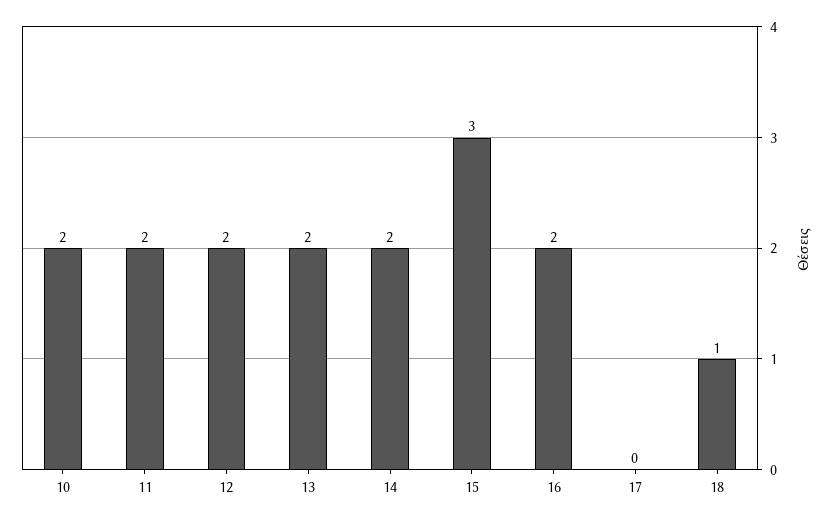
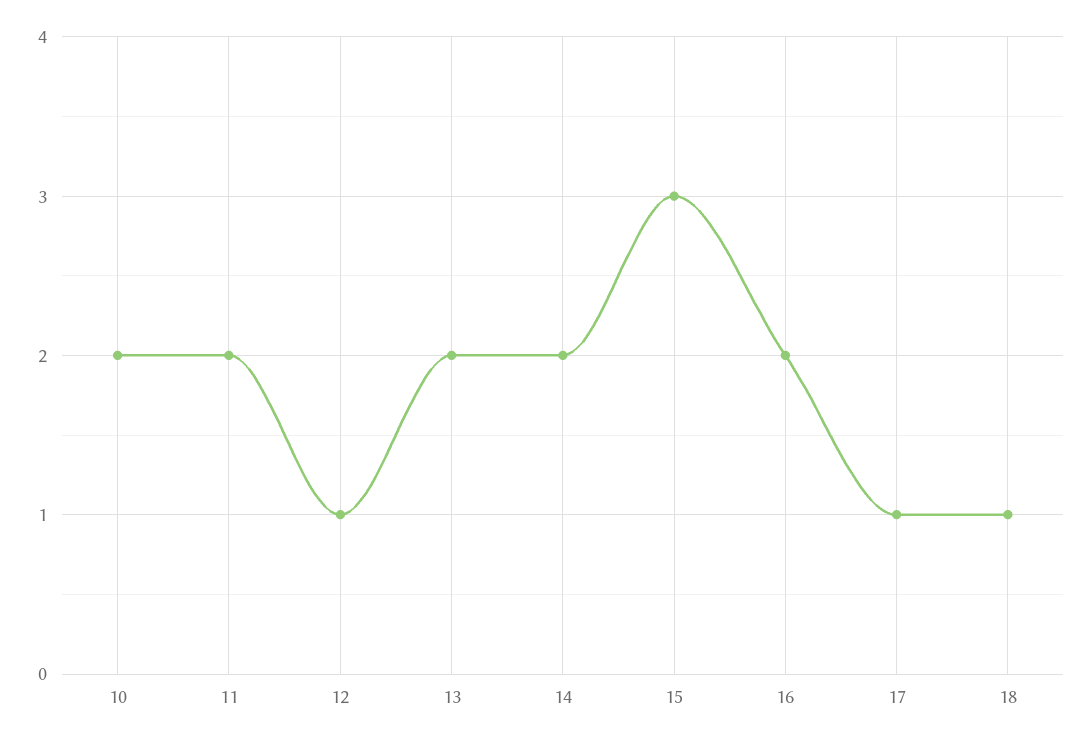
12: 2 -> 1
17: 0 -> 1

